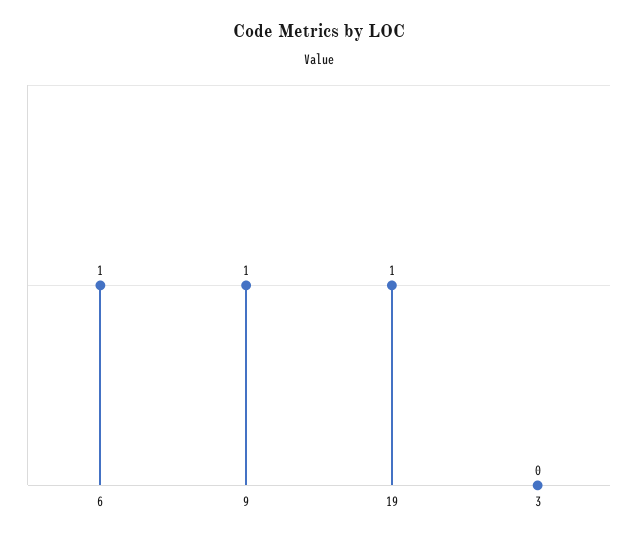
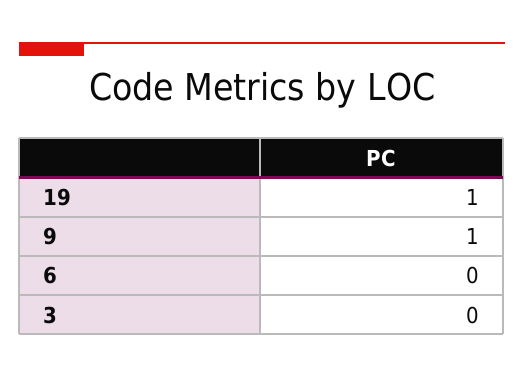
6: 1 -> 0

